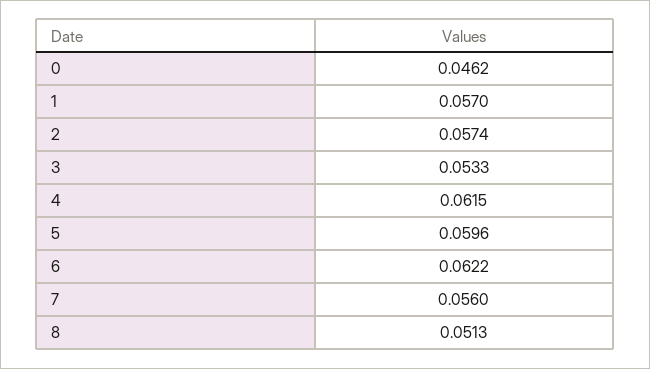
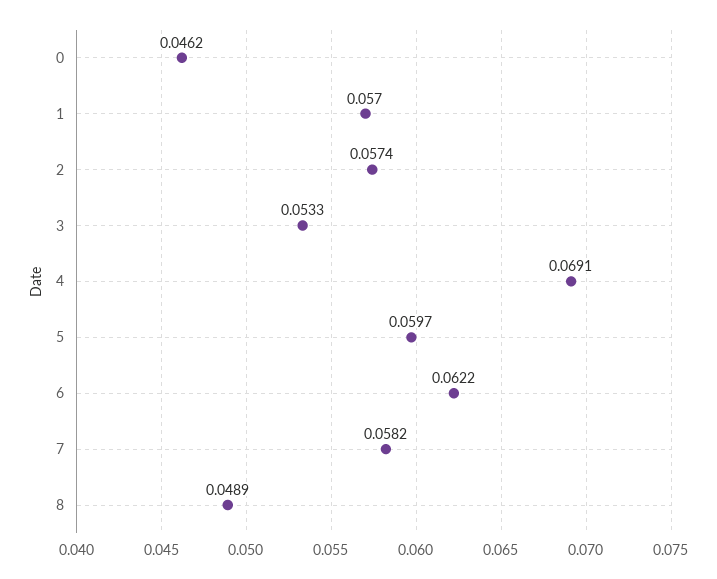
4: 0.0615 -> 0.0691
5: 0.0596 -> 0.0597
7: 0.056 -> 0.0582
8: 0.0513 -> 0.0489

